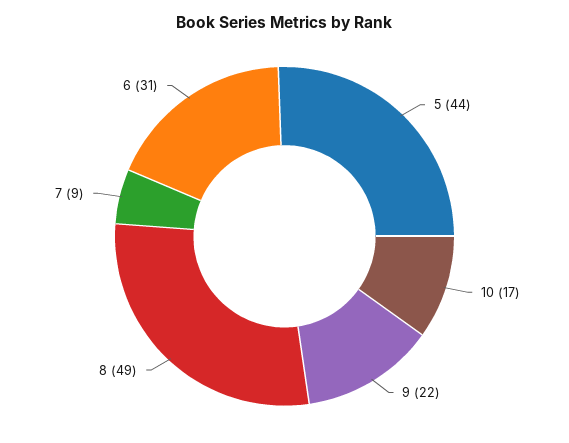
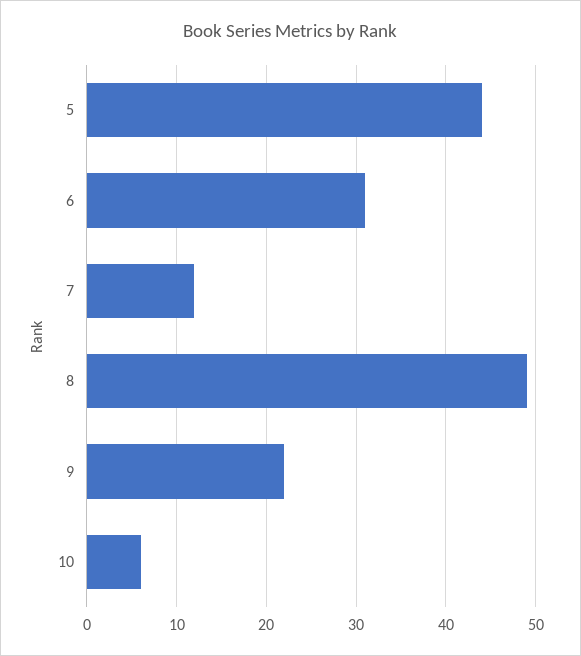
10: 17 -> 6
7: 9 -> 12

